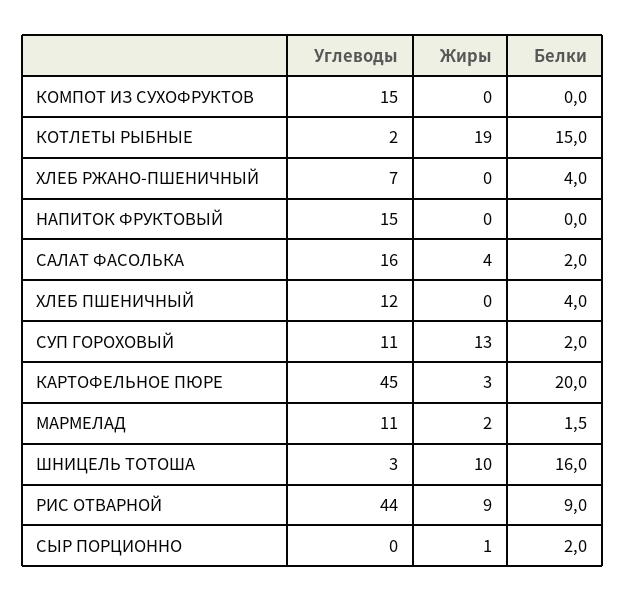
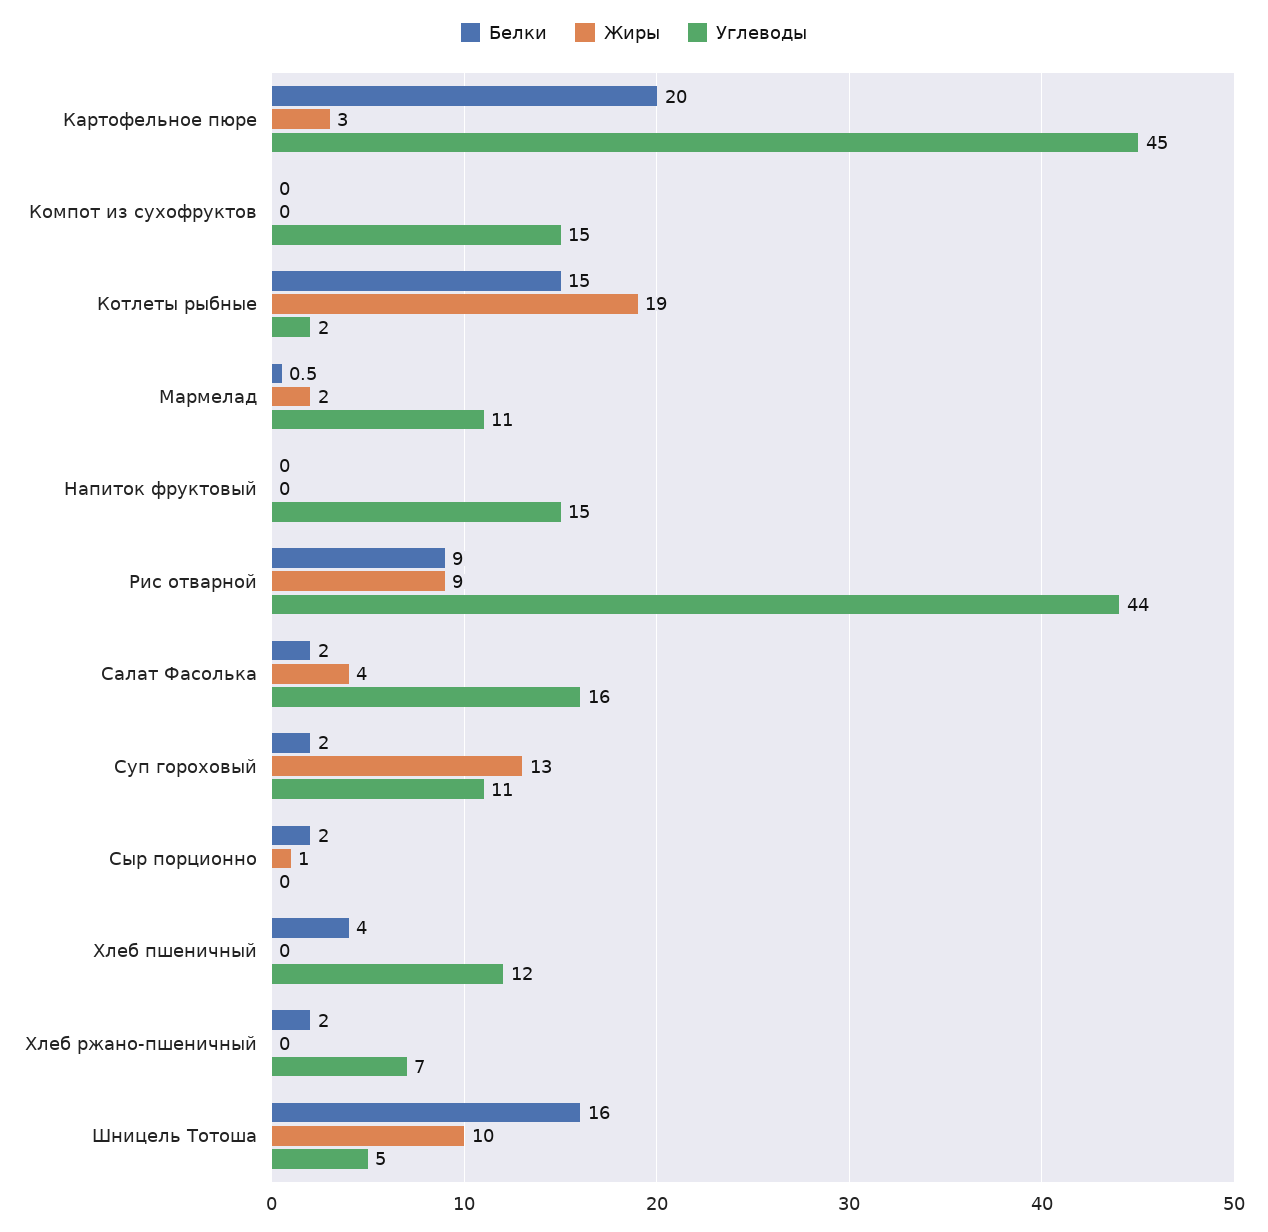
Белки, ХЛЕБ РЖАНО-ПШЕНИЧНЫЙ: 4 -> 2
Белки, МАРМЕЛАД: 1.5 -> 0.5
Углеводы, ШНИЦЕЛЬ ТОТОША: 3 -> 5

